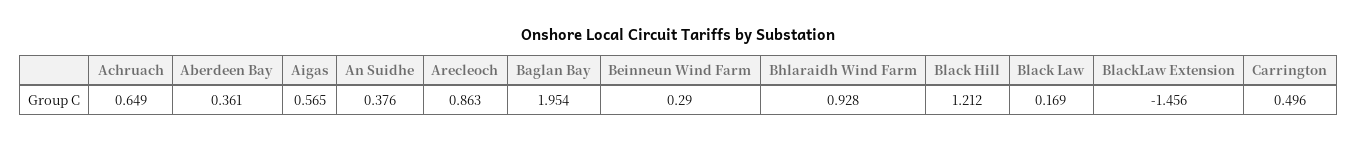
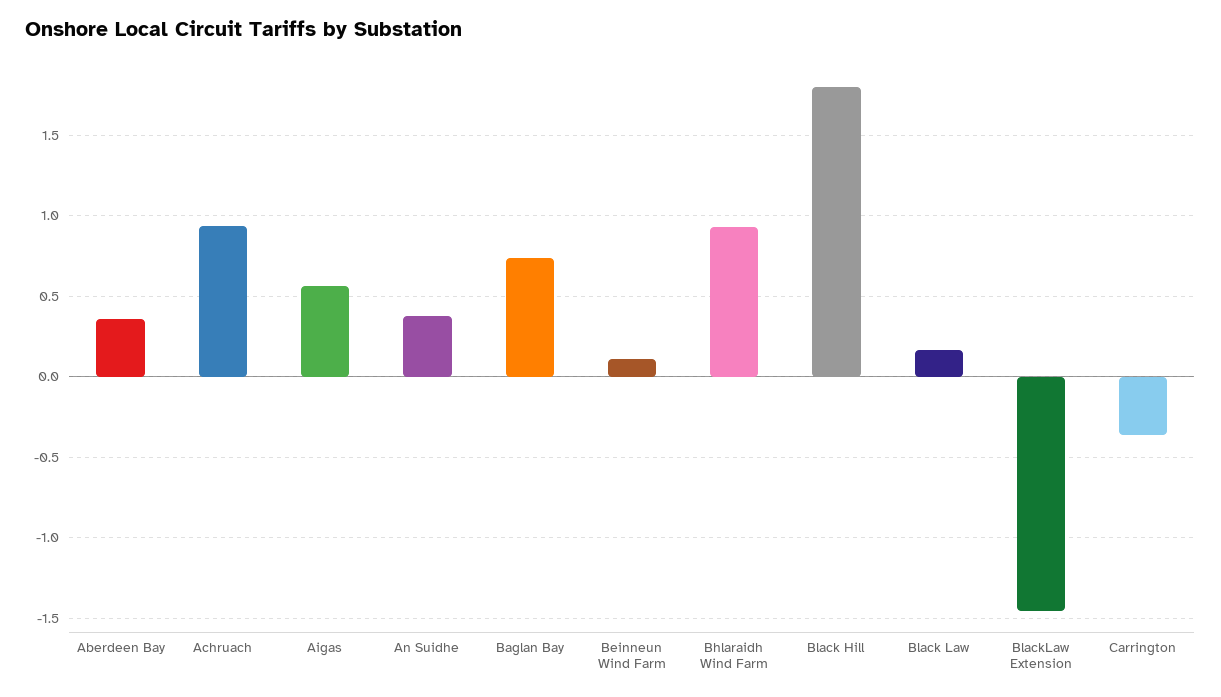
Achruach: 0.649 -> 0.95
Arecleoch: 0.863 -> none
Baglan Bay: 1.954 -> 0.75
Beinneun Wind Farm: 0.29 -> 0.1
Black Hill: 1.212 -> 1.8
Carrington: 0.496 -> -0.35

